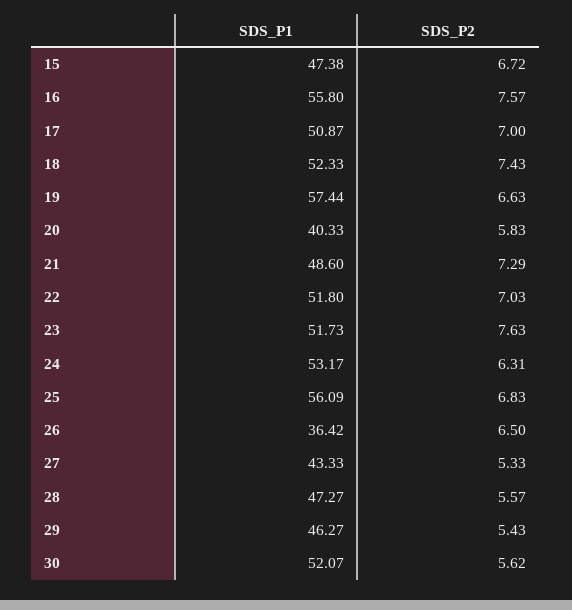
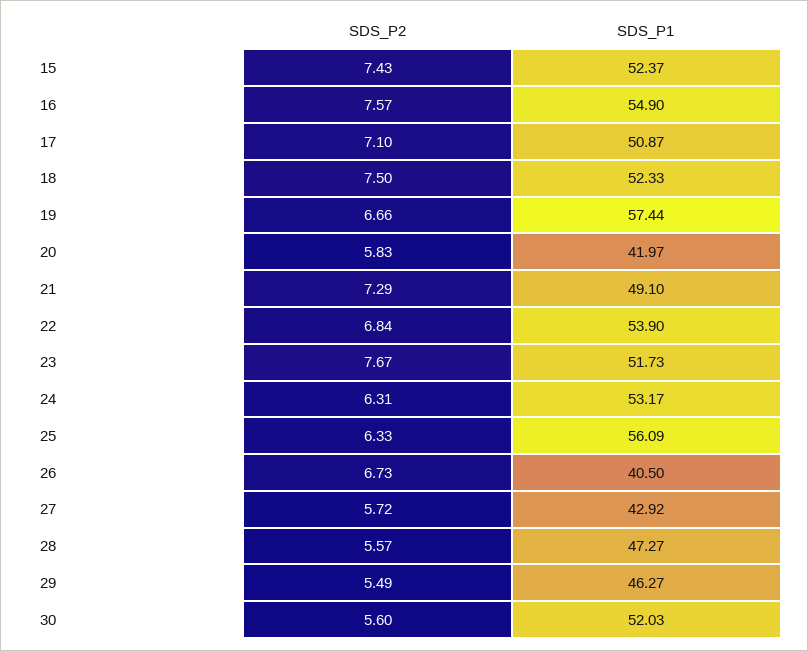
SDS_P1, 15: 47.38 -> 52.37
SDS_P2, 15: 6.72 -> 7.43
SDS_P1, 16: 55.8 -> 54.9
SDS_P2, 17: 7 -> 7.1
SDS_P2, 18: 7.43 -> 7.5
SDS_P2, 19: 6.63 -> 6.66
SDS_P1, 20: 40.33 -> 41.97
SDS_P1, 21: 48.6 -> 49.1
SDS_P1, 22: 51.8 -> 53.9
SDS_P2, 22: 7.03 -> 6.84
SDS_P2, 23: 7.63 -> 7.67
SDS_P2, 25: 6.83 -> 6.33
SDS_P1, 26: 36.42 -> 40.5
SDS_P2, 26: 6.5 -> 6.73
SDS_P1, 27: 43.33 -> 42.92
SDS_P2, 27: 5.33 -> 5.72
SDS_P2, 29: 5.43 -> 5.49
SDS_P1, 30: 52.07 -> 52.03
SDS_P2, 30: 5.62 -> 5.6

